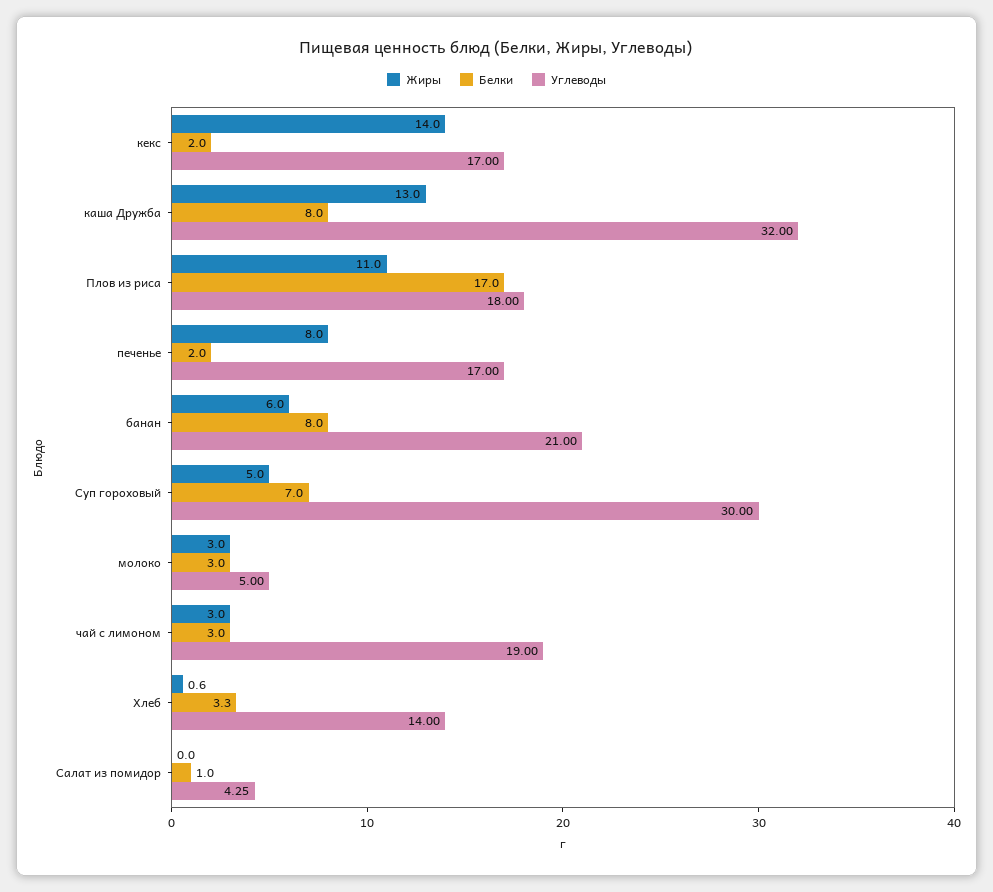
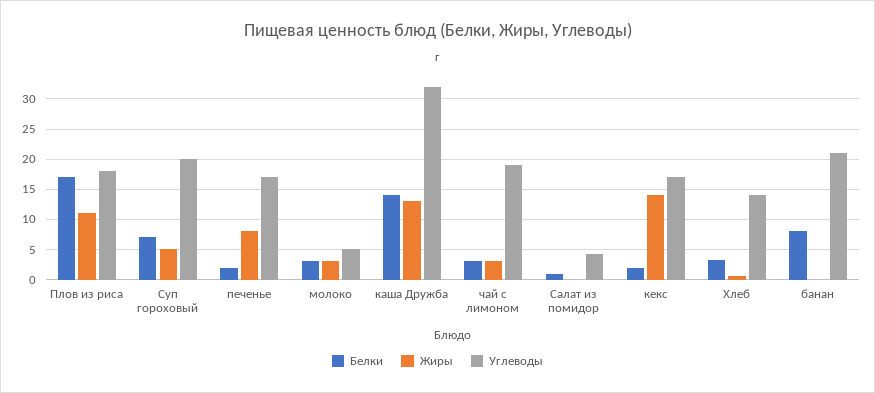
Белки, каша Дружба: 8 -> 14
Жиры, банан: 6 -> 0
Углеводы, Суп гороховый: 30 -> 20

